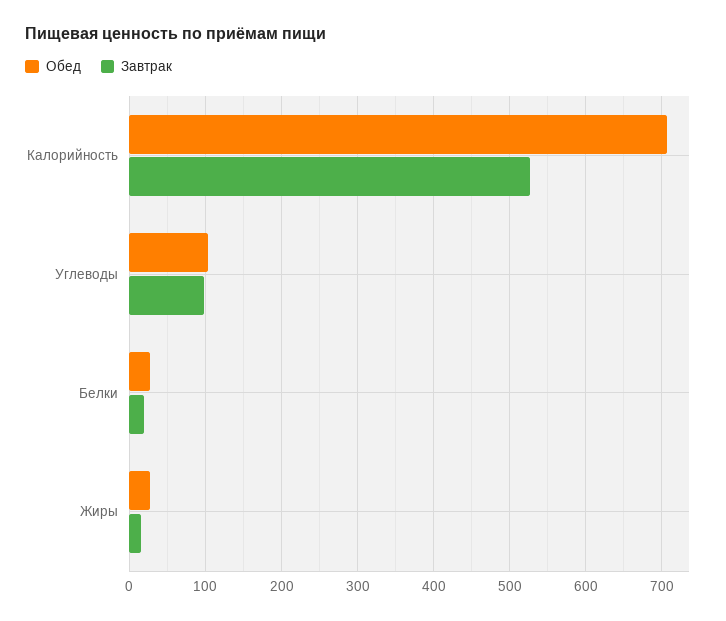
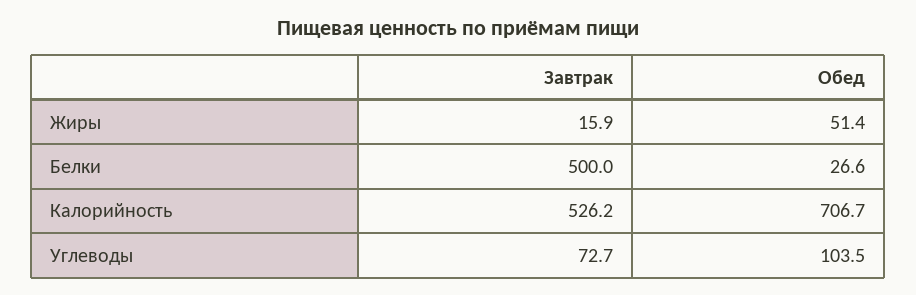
Завтрак, Углеводы: 100 -> 72.7
Завтрак, Белки: 20 -> 500
Обед, Жиры: 30 -> 51.4

